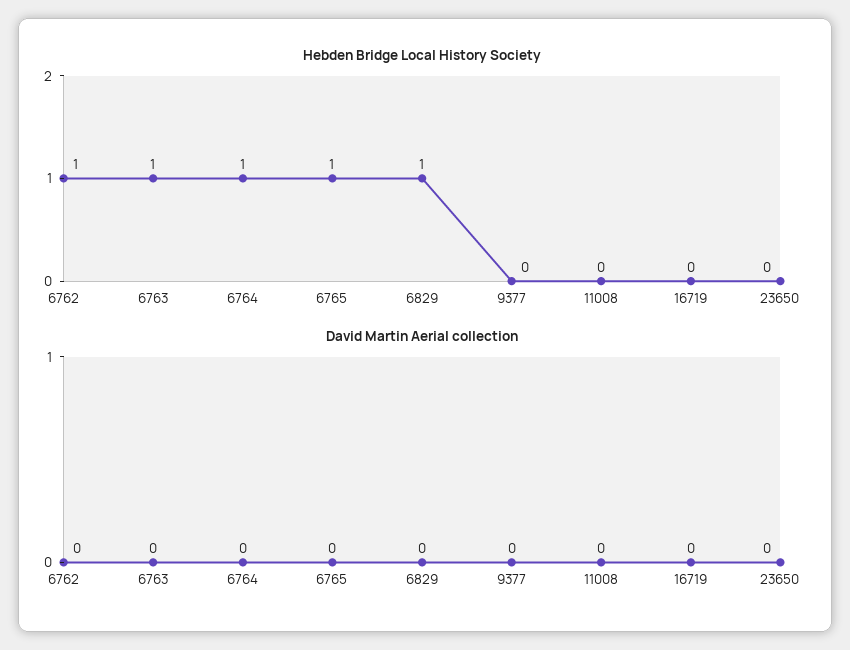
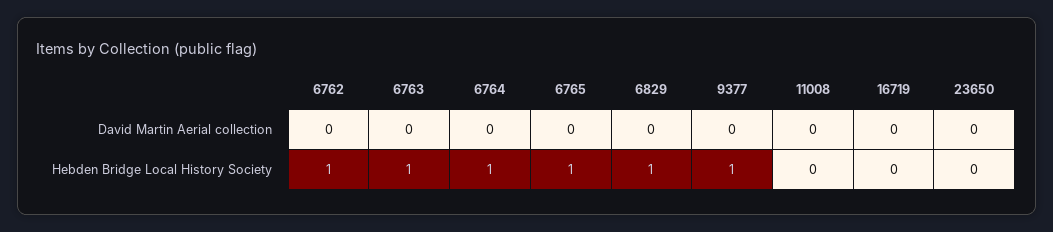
Hebden Bridge Local History Society, 9377: 0 -> 1

